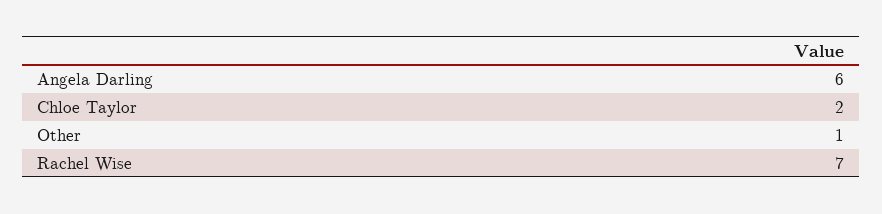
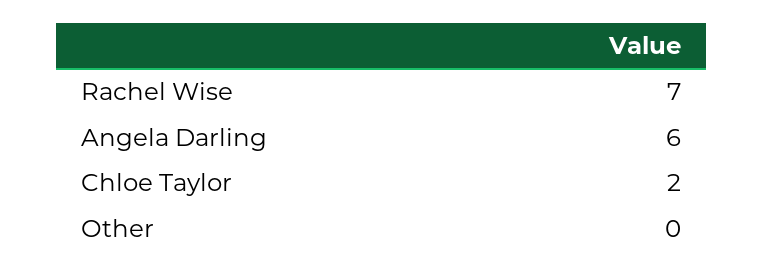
Other: 1 -> 0

